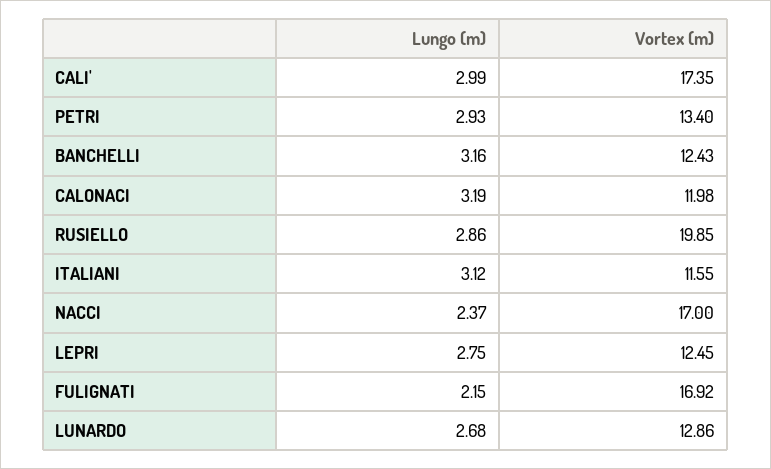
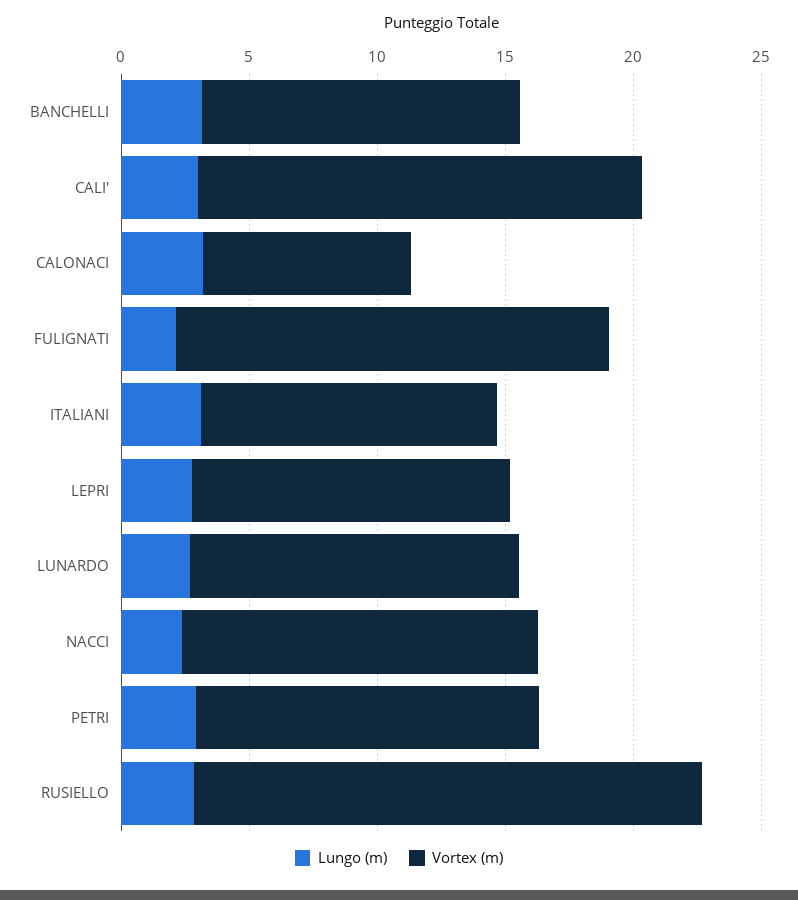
Vortex (m), CALONACI: 11.98 -> 8
Vortex (m), NACCI: 17 -> 14

